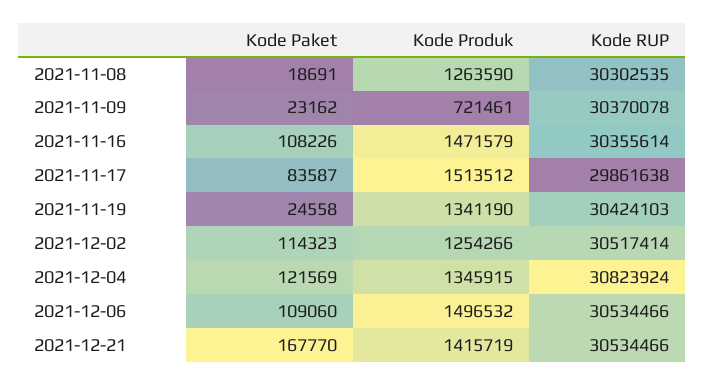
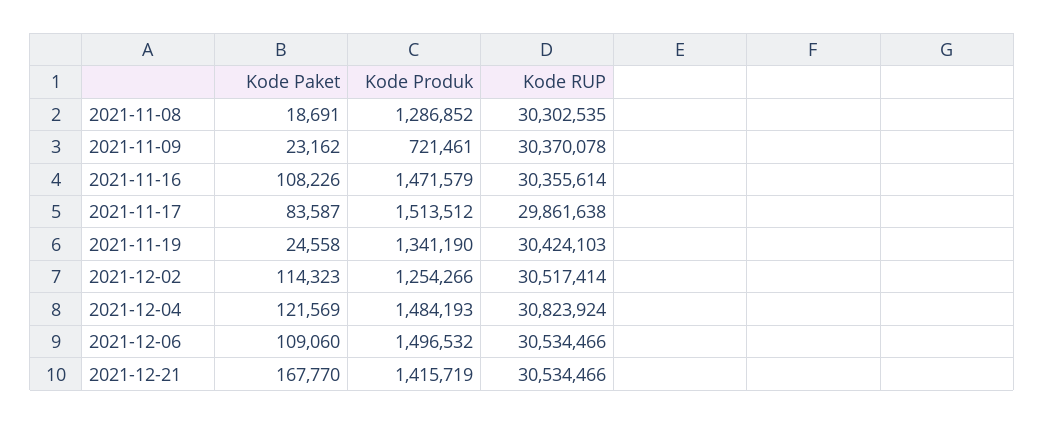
Kode Produk, 2021-11-08: 1263590 -> 1286852
Kode Produk, 2021-12-04: 1345915 -> 1484193

